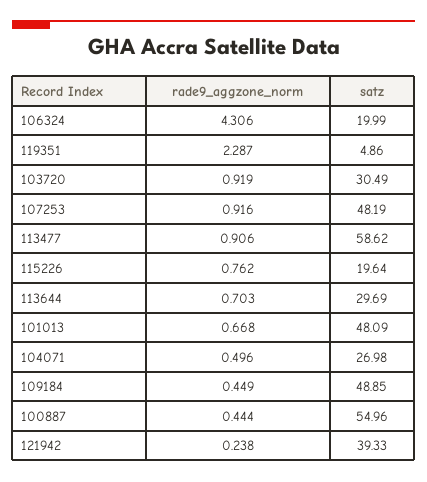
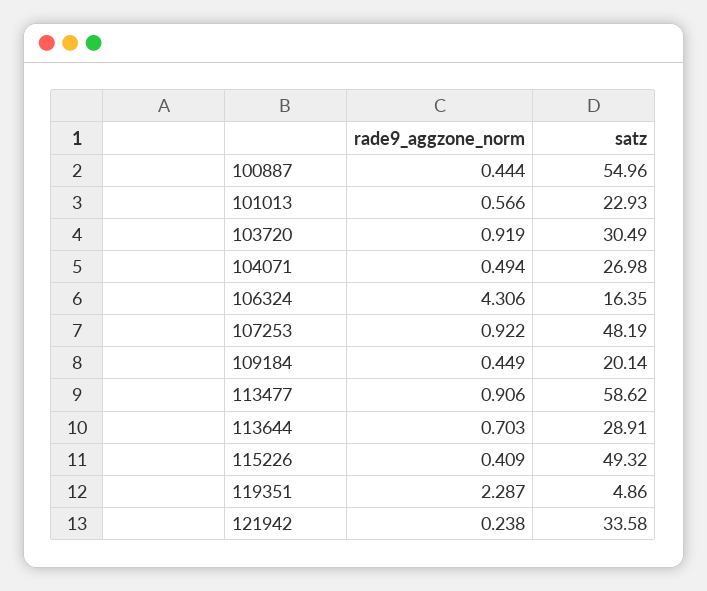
satz, 106324: 19.99 -> 16.35
rade9_aggzone_norm, 107253: 0.916 -> 0.922
rade9_aggzone_norm, 115226: 0.762 -> 0.409
satz, 115226: 19.64 -> 49.32
satz, 113644: 29.69 -> 28.91
rade9_aggzone_norm, 101013: 0.668 -> 0.566
satz, 101013: 48.09 -> 22.93
rade9_aggzone_norm, 104071: 0.496 -> 0.494
satz, 109184: 48.85 -> 20.14
satz, 121942: 39.33 -> 33.58

